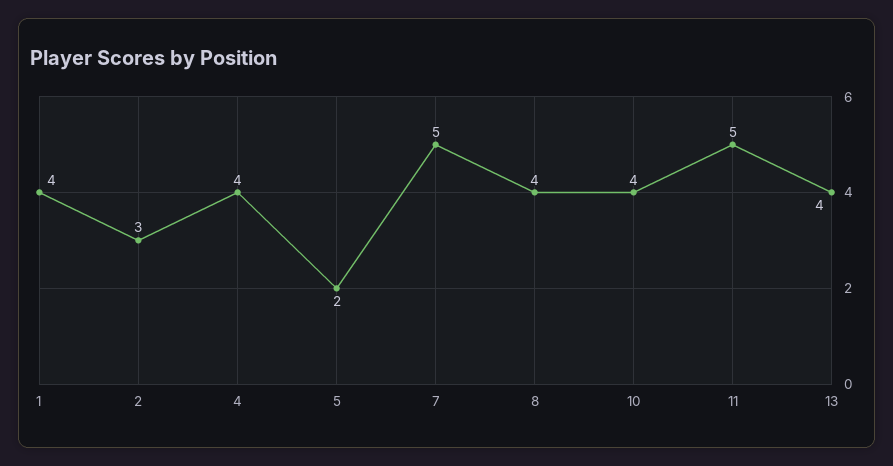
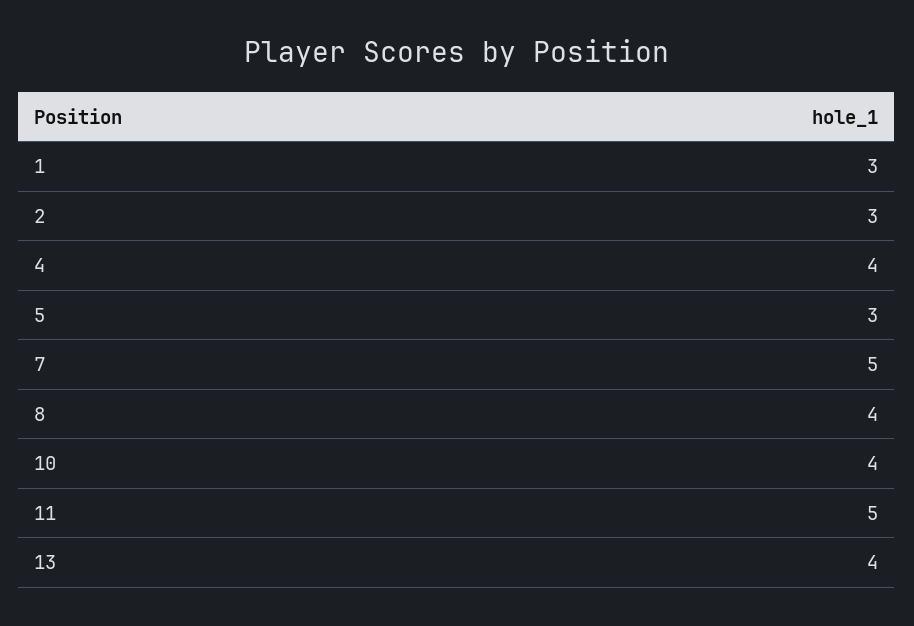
1: 4 -> 3
5: 2 -> 3

